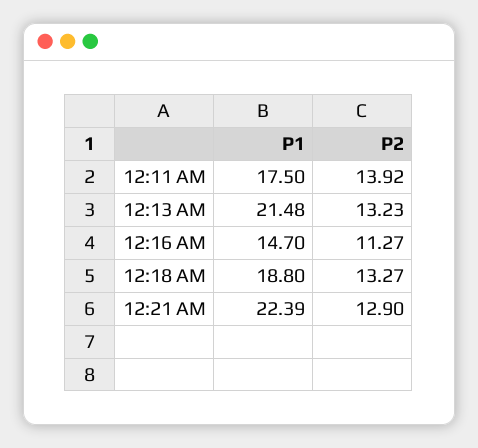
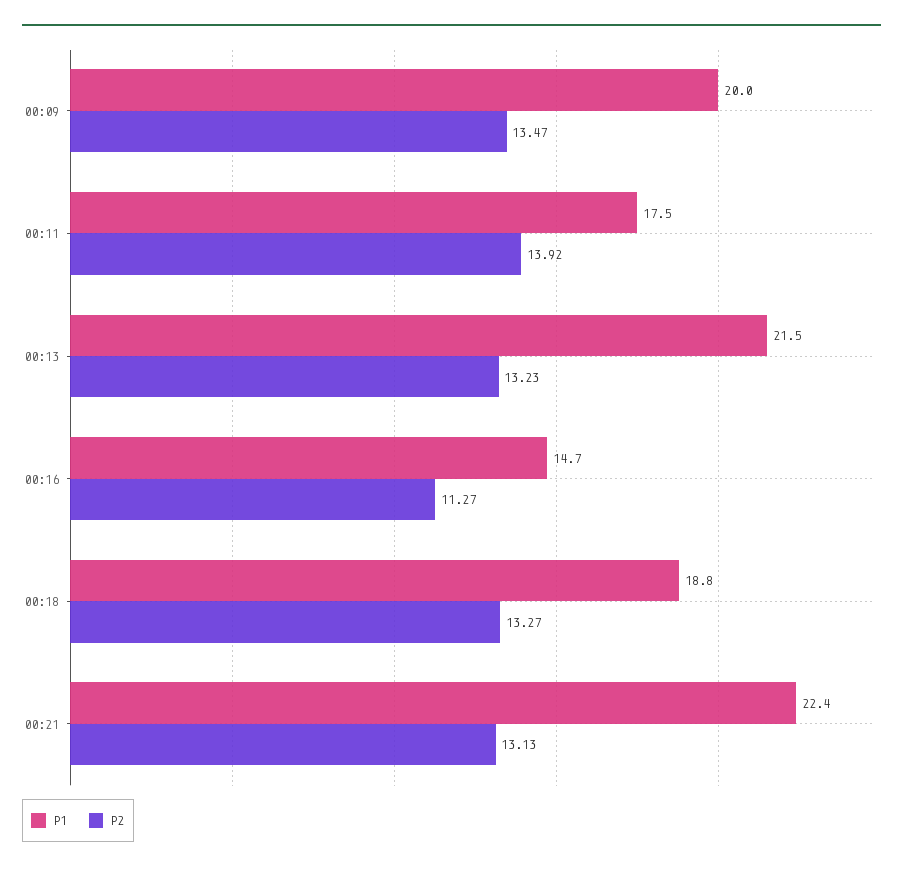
P2, 12:21 AM: 12.9 -> 13.13
P1, 00:09: none -> 20
P2, 00:09: none -> 13.47

